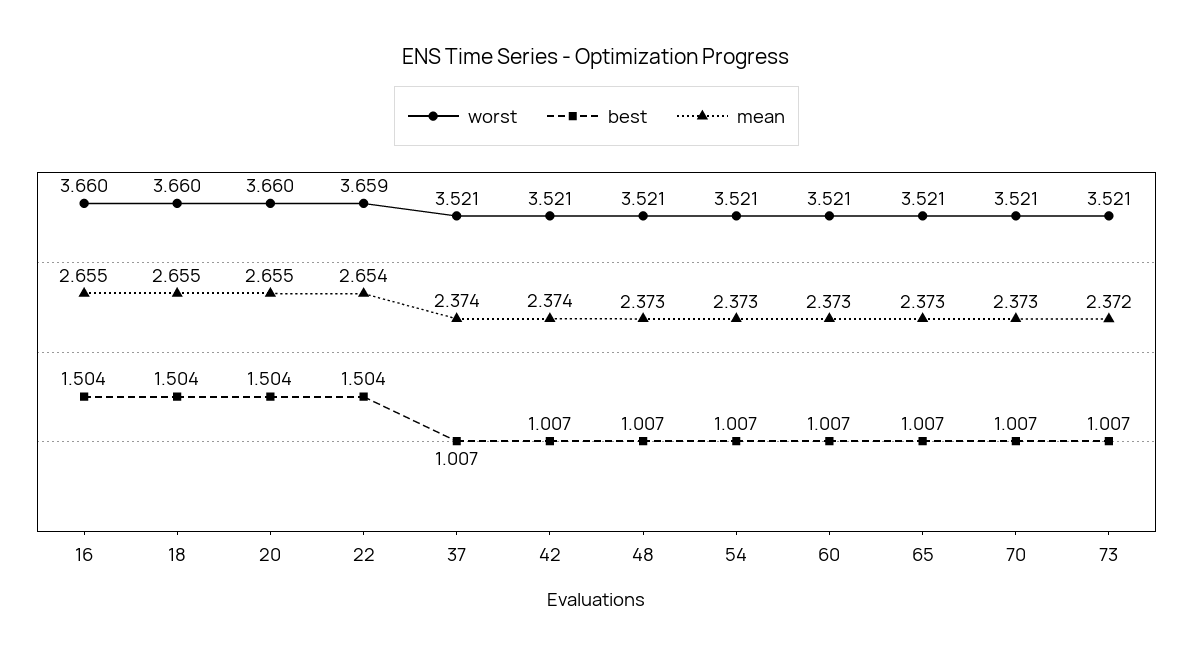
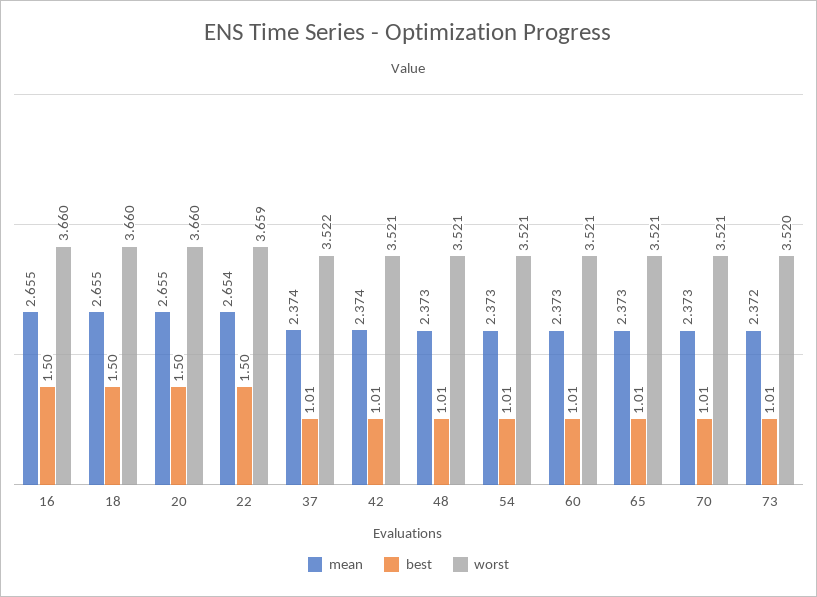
worst, 37: 3.521 -> 3.522
worst, 73: 3.521 -> 3.52

